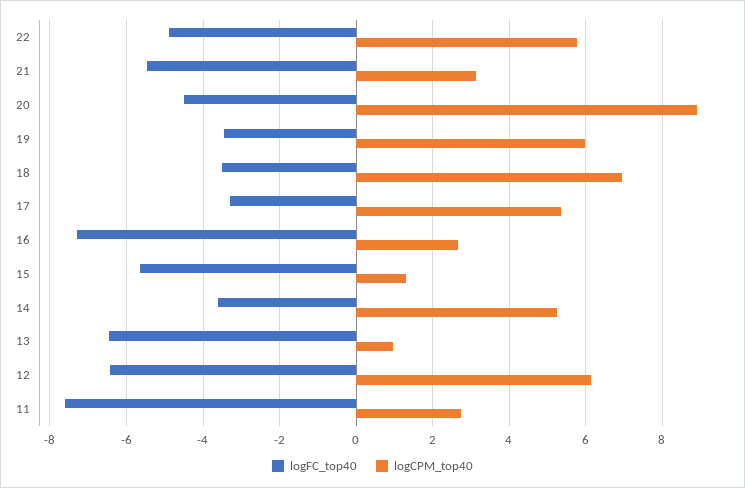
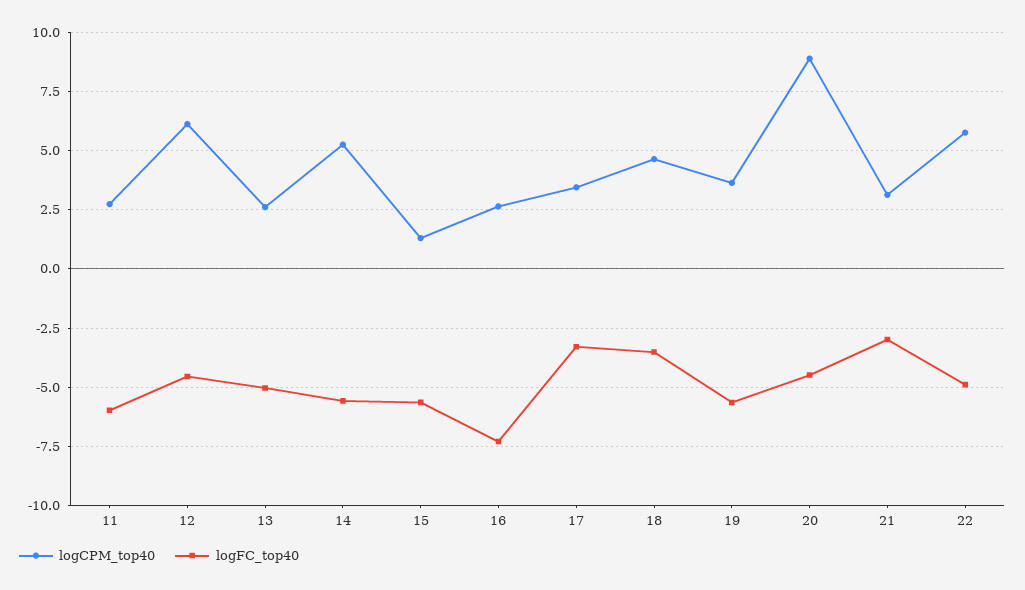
logFC_top40, 21: -5.4 -> -3
logFC_top40, 19: -3.4 -> -5.5
logCPM_top40, 19: 6 -> 3.5
logCPM_top40, 18: 7 -> 4.5
logCPM_top40, 17: 5.4 -> 3.5
logFC_top40, 14: -3.6 -> -5.5
logFC_top40, 13: -6.4 -> -5
logCPM_top40, 13: 1 -> 2.5
logFC_top40, 12: -6.4 -> -4.5
logFC_top40, 11: -7.6 -> -6

